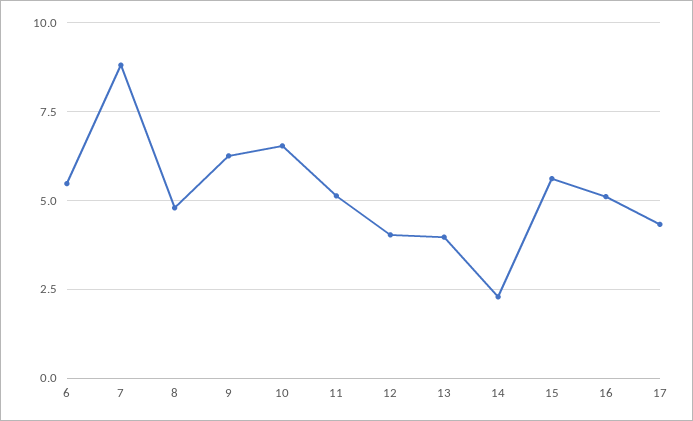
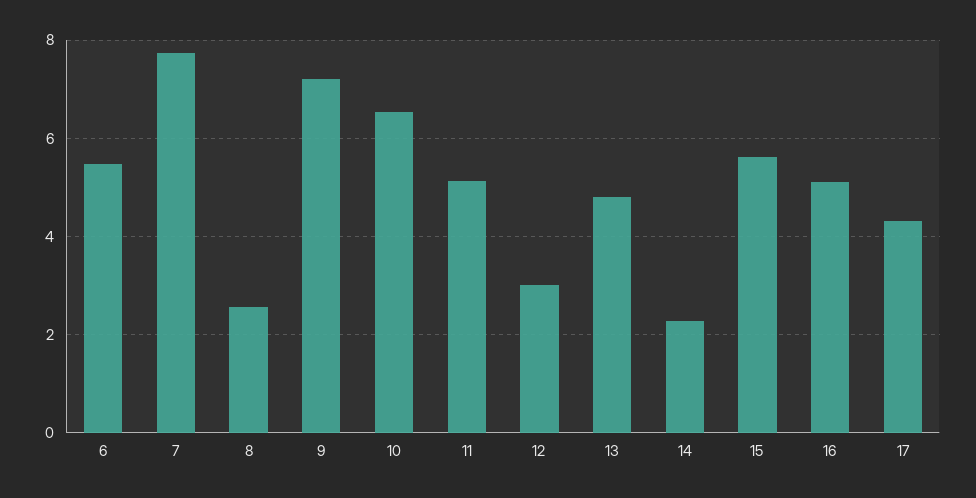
7: 8.75 -> 7.8
8: 4.75 -> 2.6
9: 6.25 -> 7.2
12: 4 -> 3
13: 4 -> 4.8

